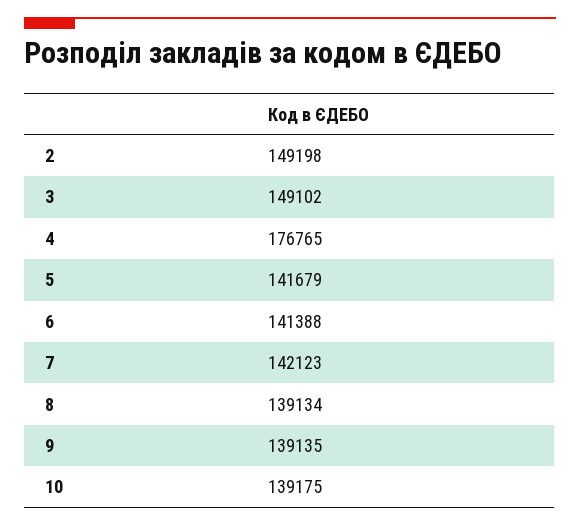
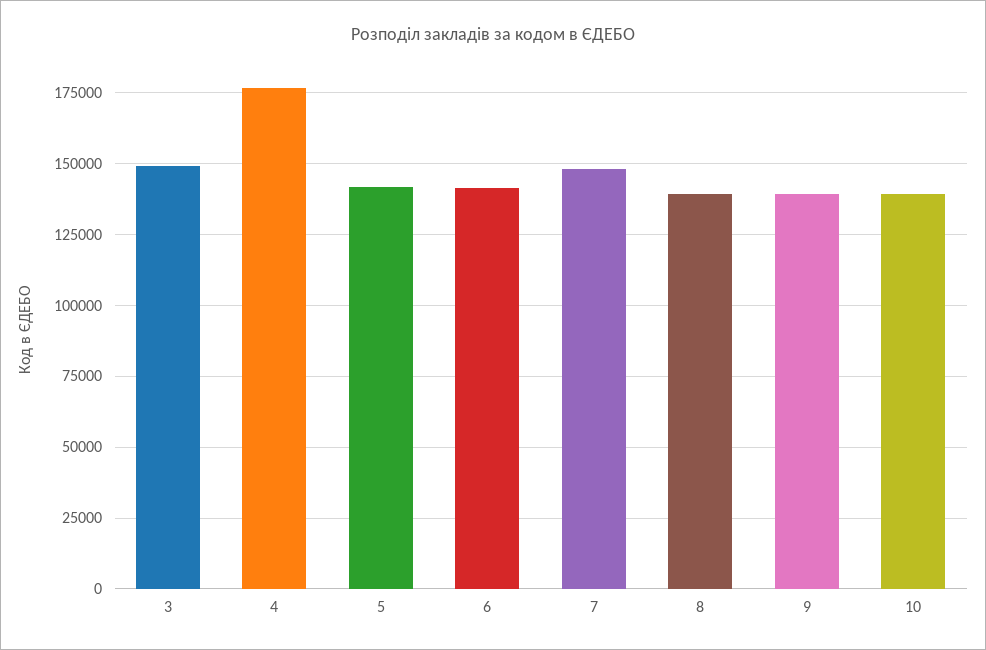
2: 149198 -> none
7: 142123 -> 147500

